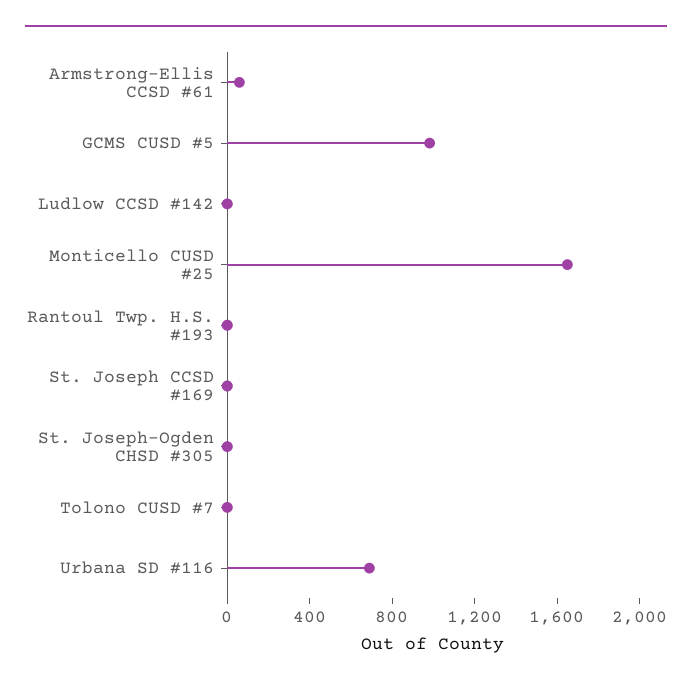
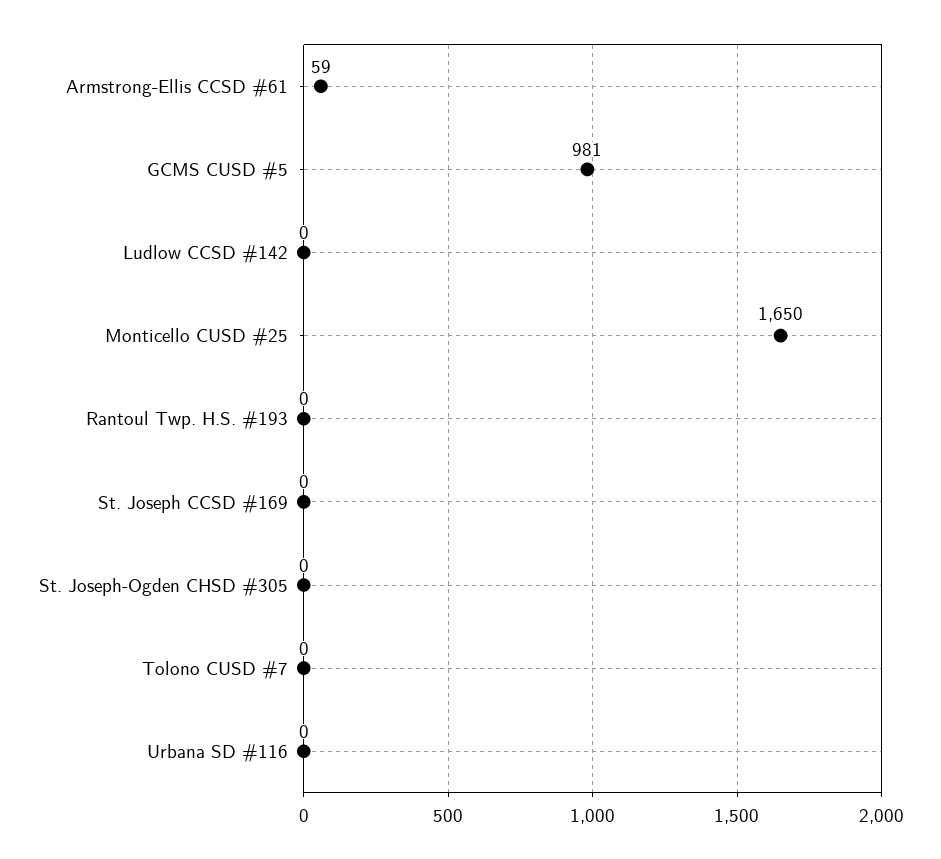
Urbana SD #116: 700 -> 0

